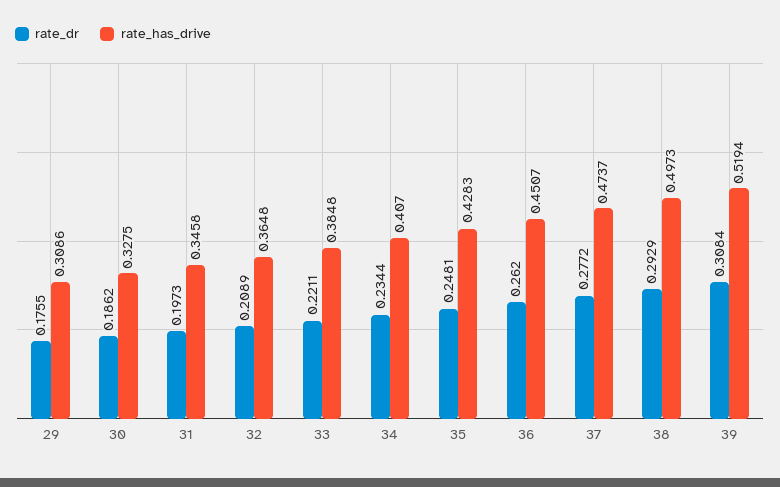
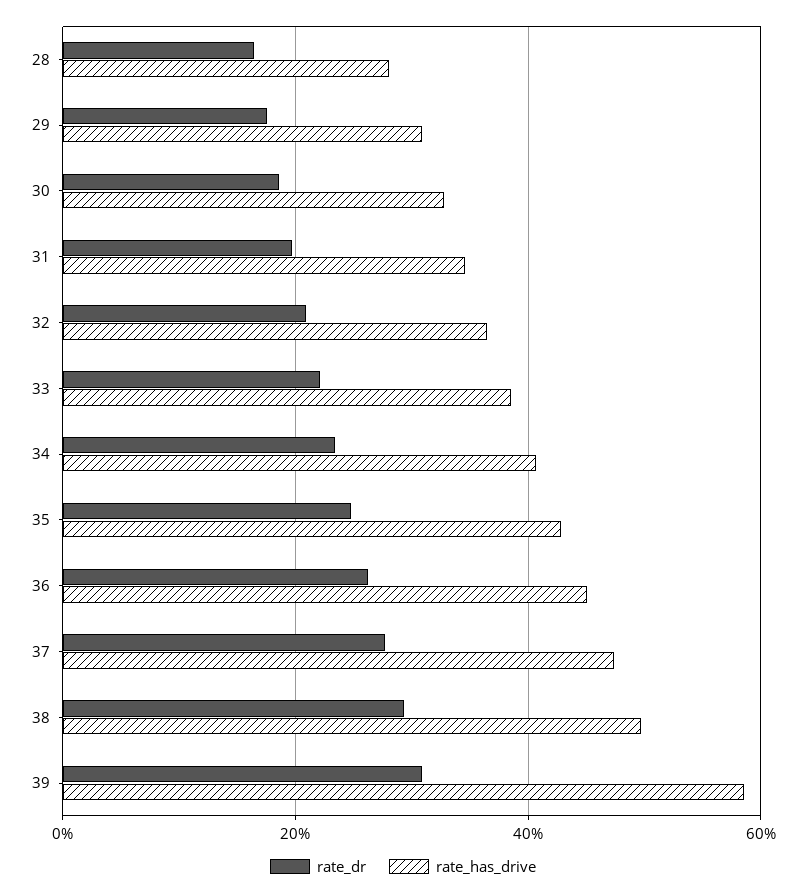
rate_has_drive, 39: 0.5194 -> 0.58
rate_dr, 28: none -> 0.16
rate_has_drive, 28: none -> 0.28

